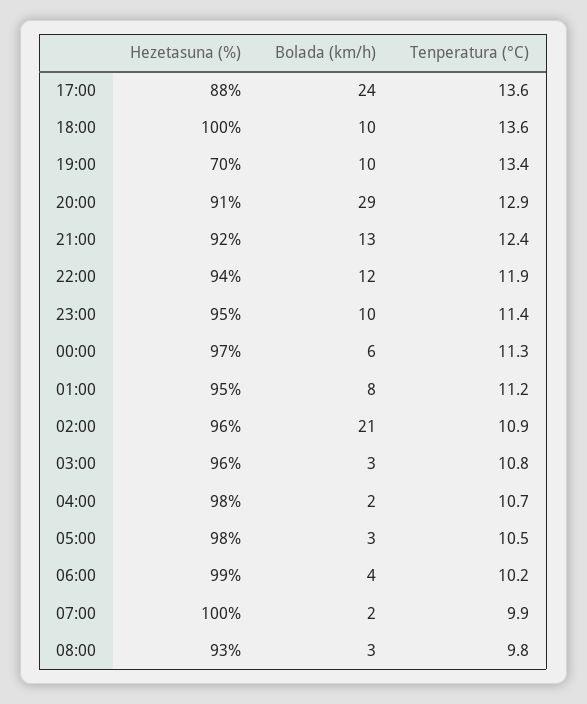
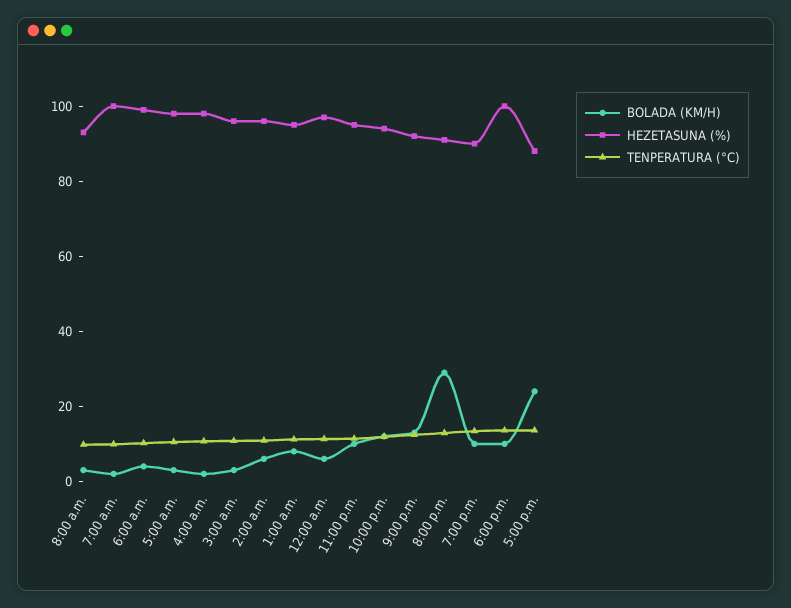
Hezetasuna (%), 19:00: 70 -> 90
Bolada (km/h), 02:00: 21 -> 5

